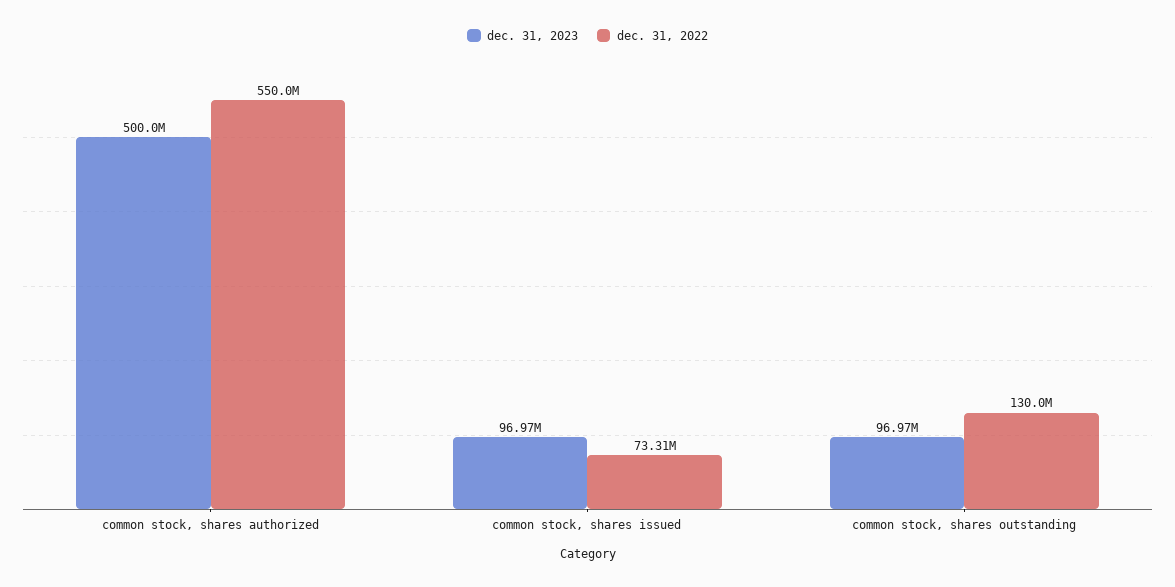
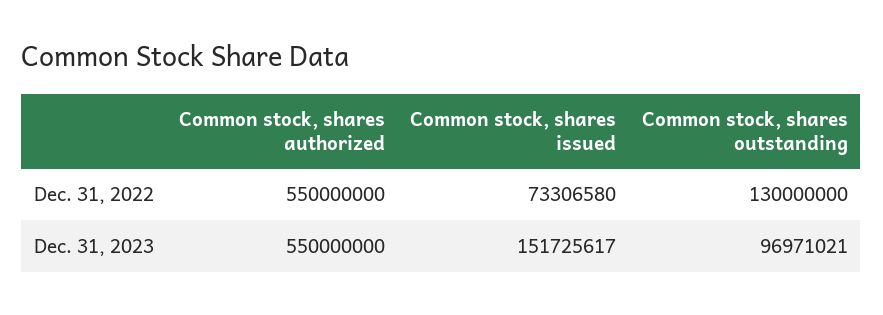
dec. 31, 2023, common stock, shares authorized: 500000000 -> 550000000
dec. 31, 2023, common stock, shares issued: 96970000 -> 151725617

